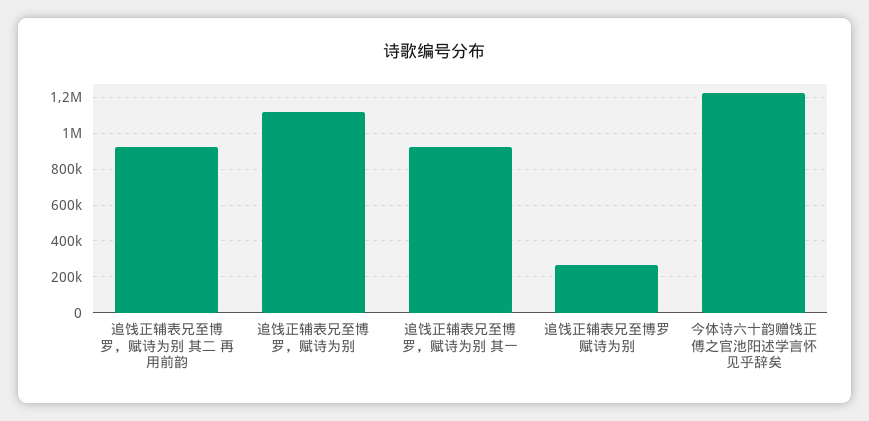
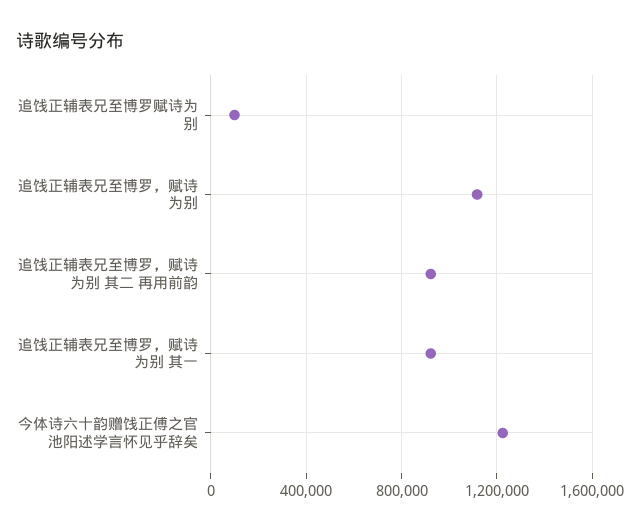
追饯正辅表兄至博罗赋诗为别: 250000 -> 100000

